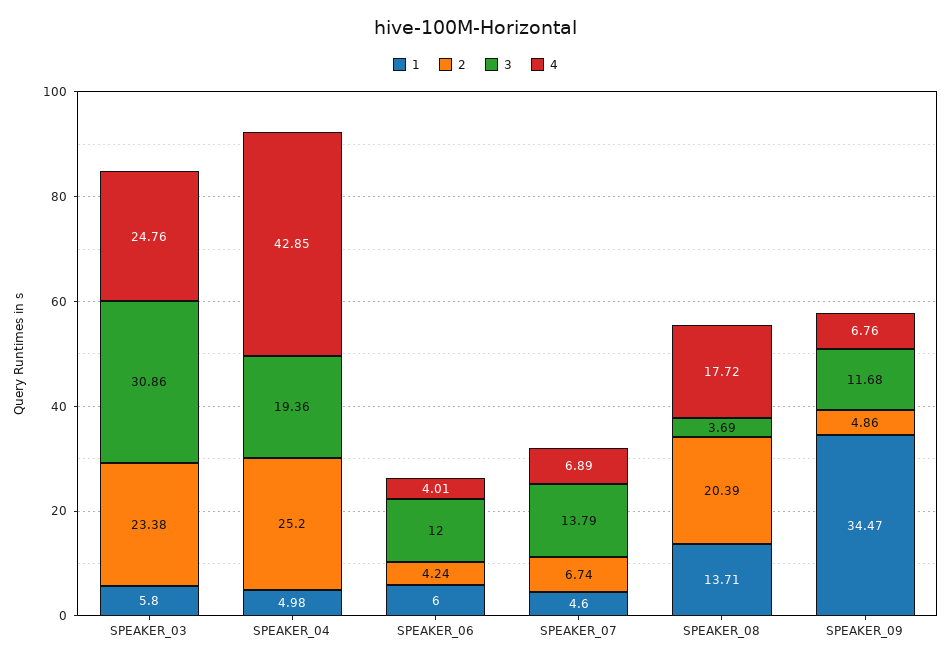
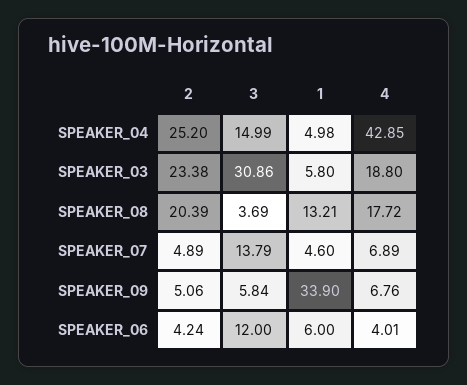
4, SPEAKER_03: 24.76 -> 18.8
3, SPEAKER_04: 19.36 -> 14.99
2, SPEAKER_07: 6.74 -> 4.89
1, SPEAKER_08: 13.71 -> 13.21
1, SPEAKER_09: 34.47 -> 33.9
2, SPEAKER_09: 4.86 -> 5.06
3, SPEAKER_09: 11.68 -> 5.84

